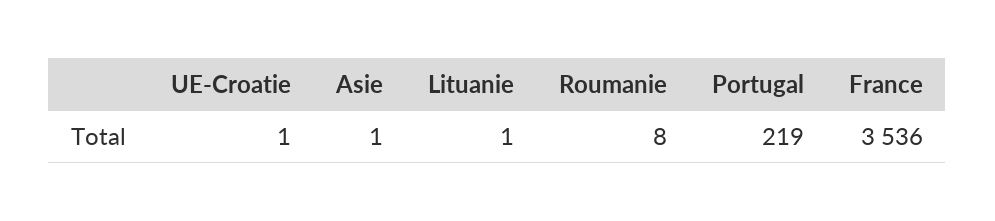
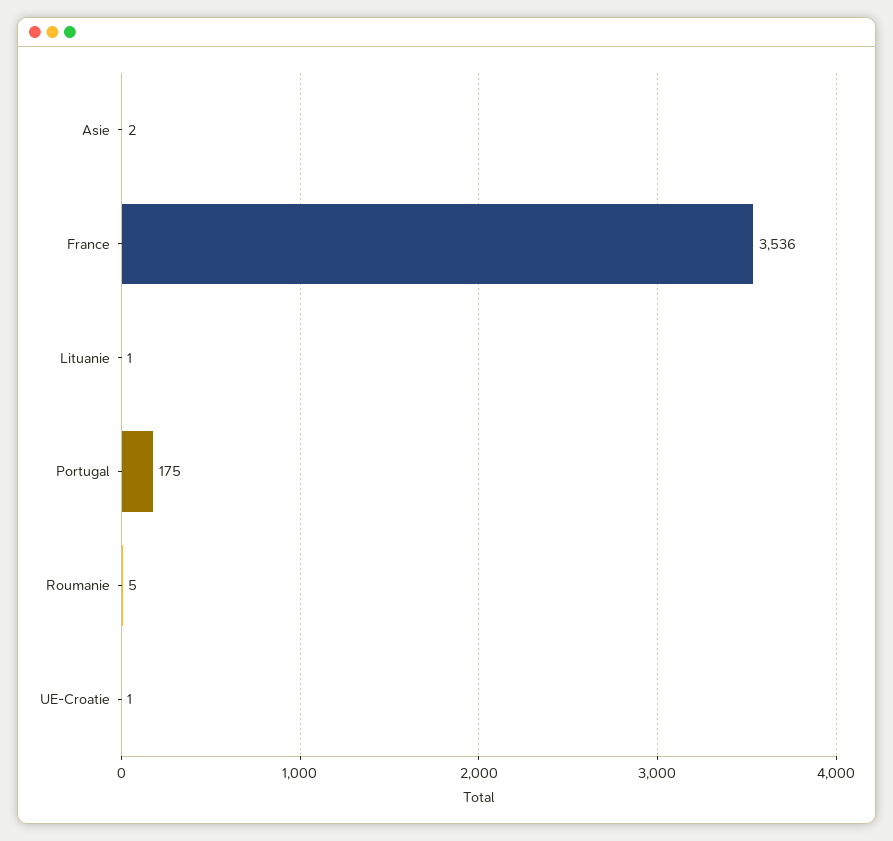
Asie: 1 -> 2
Roumanie: 8 -> 5
Portugal: 219 -> 175

